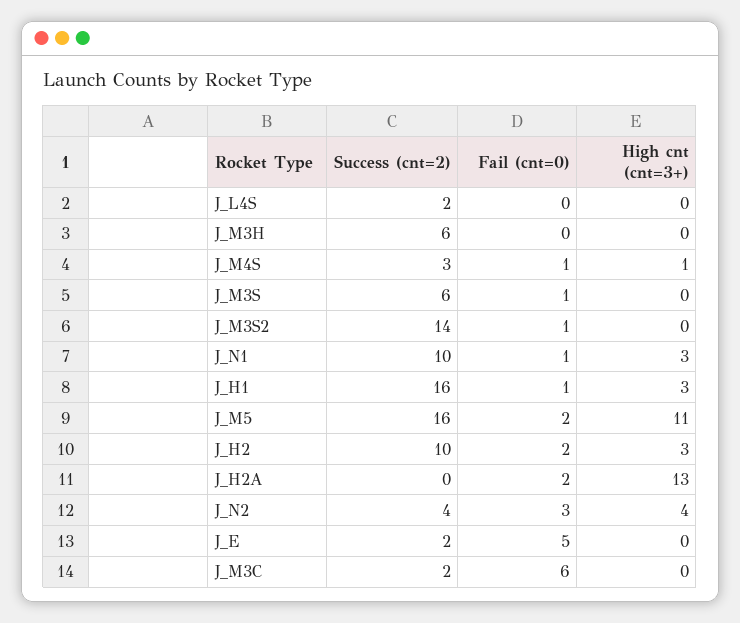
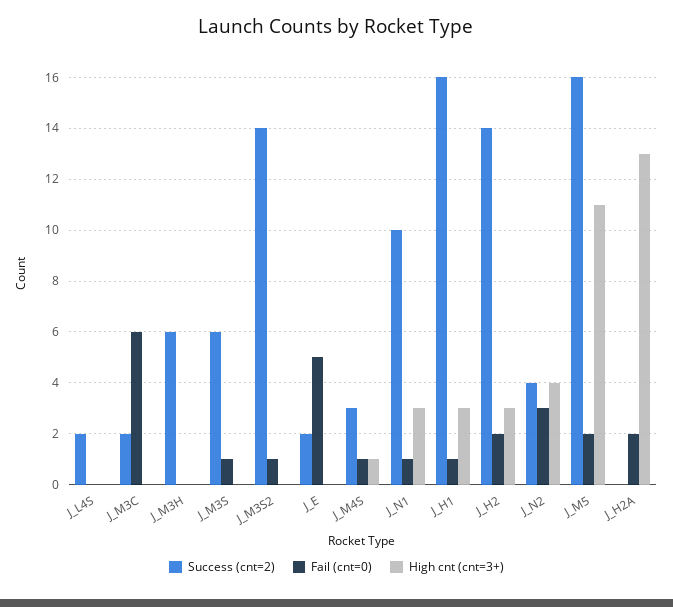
Success (cnt=2), J_H2: 10 -> 14

